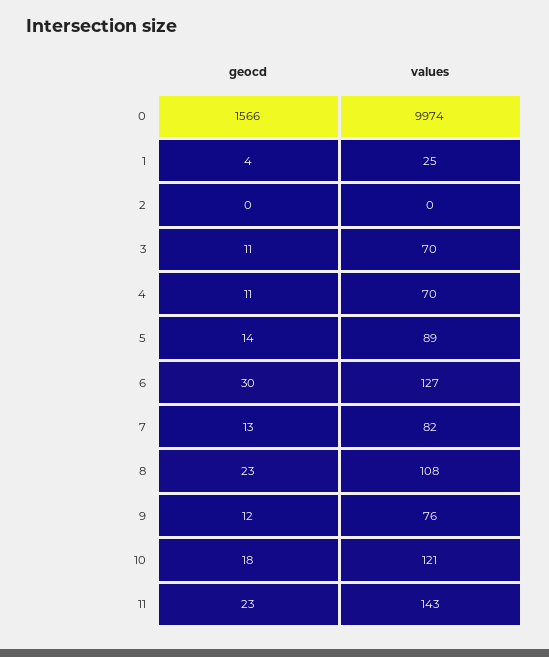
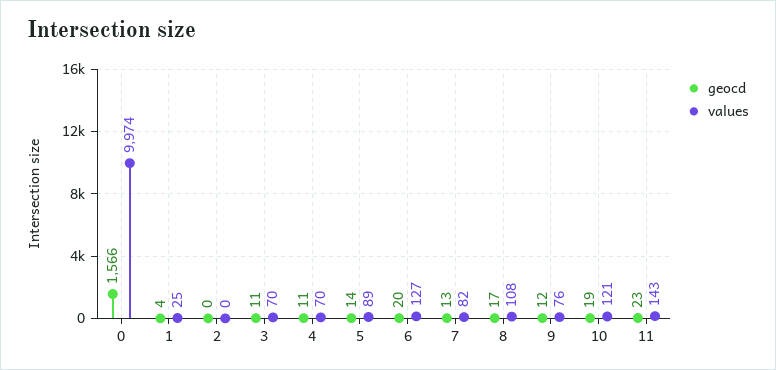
geocd, 6: 30 -> 20
geocd, 8: 23 -> 17
geocd, 10: 18 -> 19

